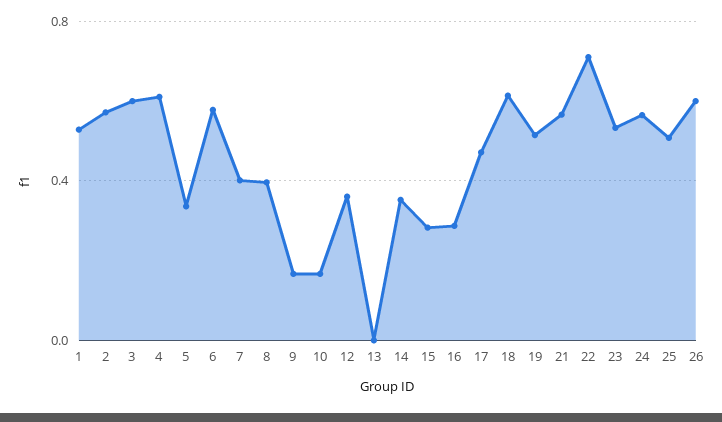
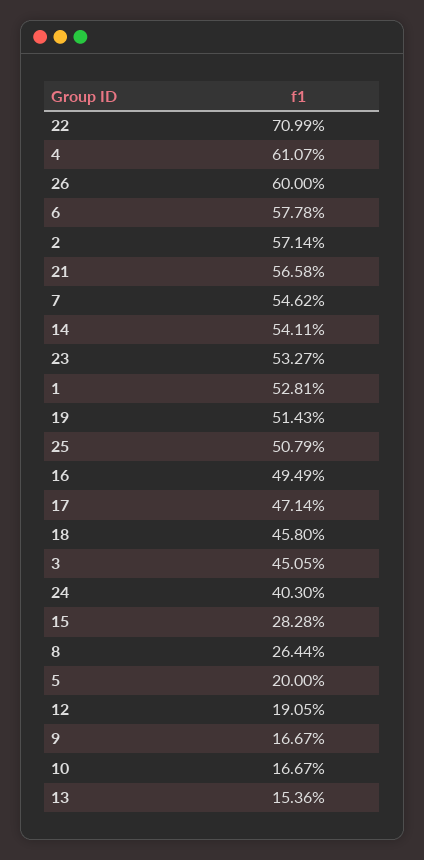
3: 0.6 -> 0.4505
5: 0.35 -> 0.2
7: 0.4 -> 0.5462
8: 0.4 -> 0.2644
12: 0.35 -> 0.1905
13: 0 -> 0.1536
14: 0.35 -> 0.5411
16: 0.3 -> 0.4949
18: 0.6 -> 0.458
24: 0.55 -> 0.403

